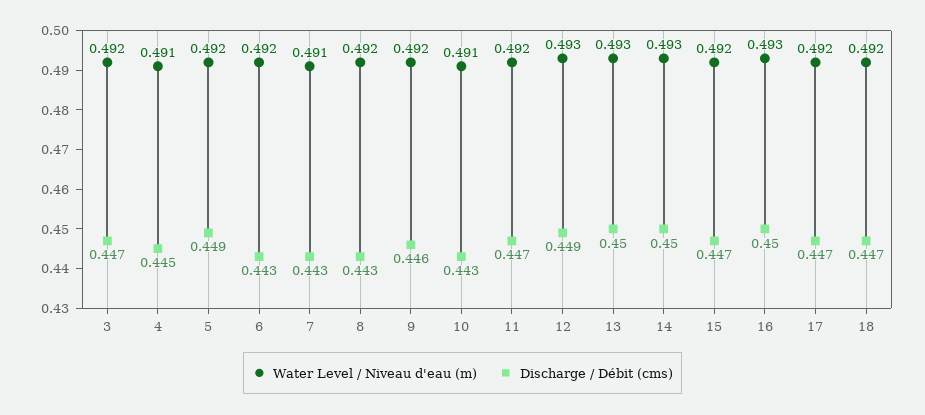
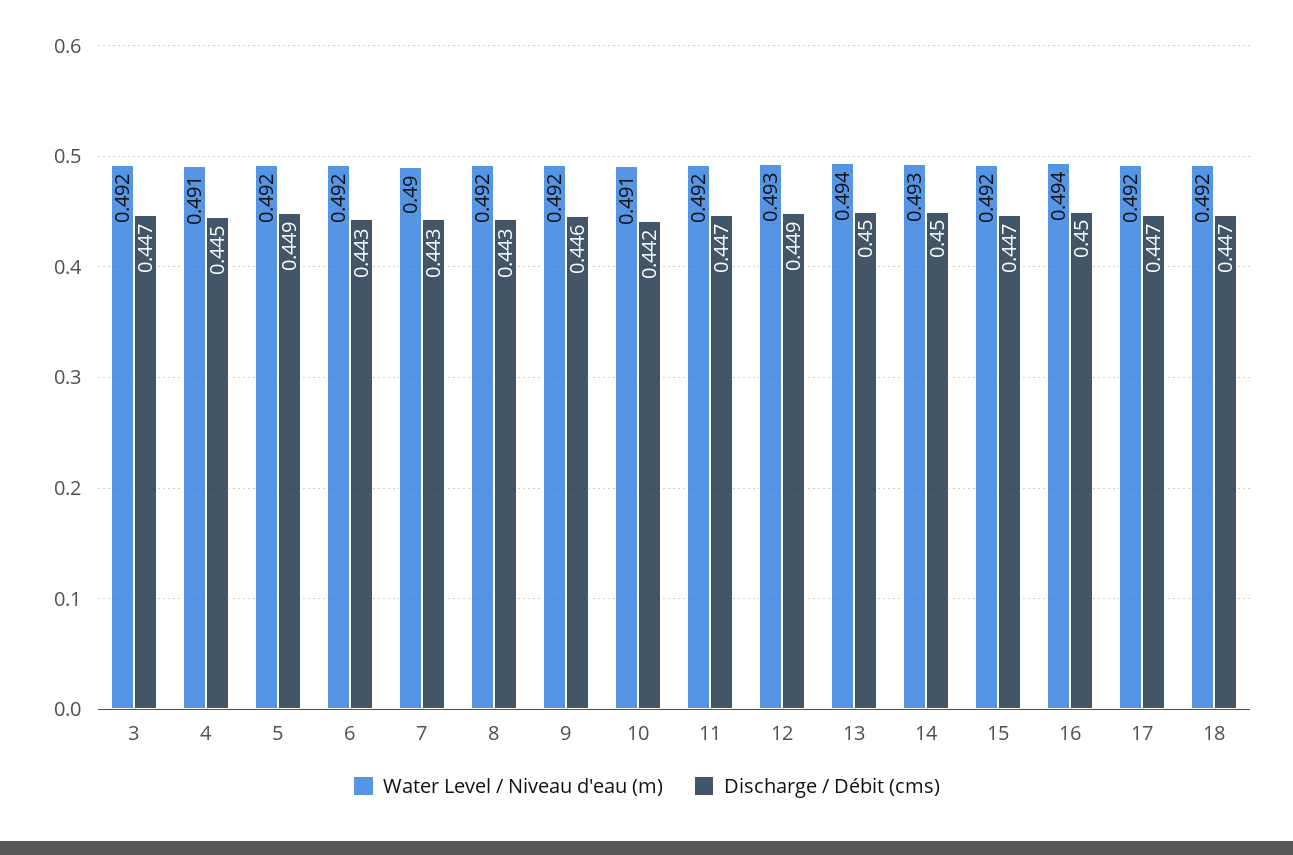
Water Level / Niveau d'eau (m), 7: 0.491 -> 0.49
Discharge / Débit (cms), 10: 0.443 -> 0.442
Water Level / Niveau d'eau (m), 13: 0.493 -> 0.494
Water Level / Niveau d'eau (m), 16: 0.493 -> 0.494

